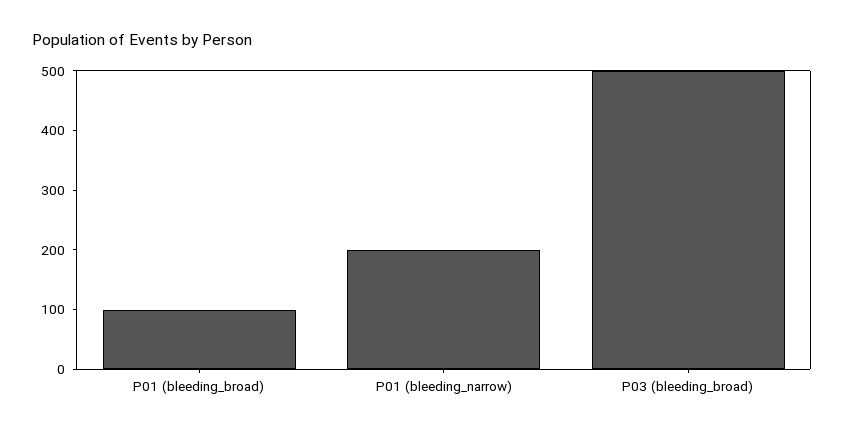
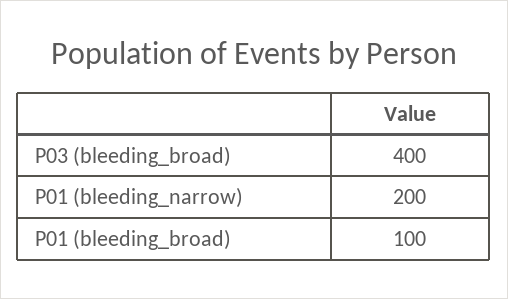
P03 (bleeding_broad): 500 -> 400

